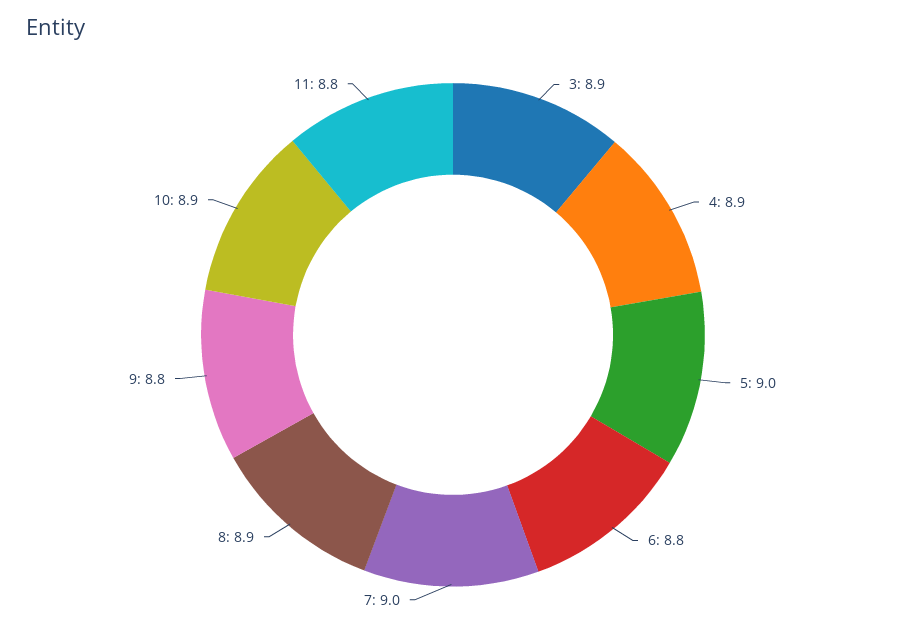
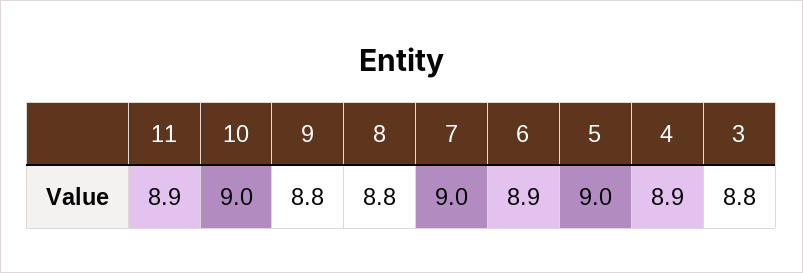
3: 8.9 -> 8.8
6: 8.8 -> 8.9
8: 8.9 -> 8.8
10: 8.9 -> 9
11: 8.8 -> 8.9

